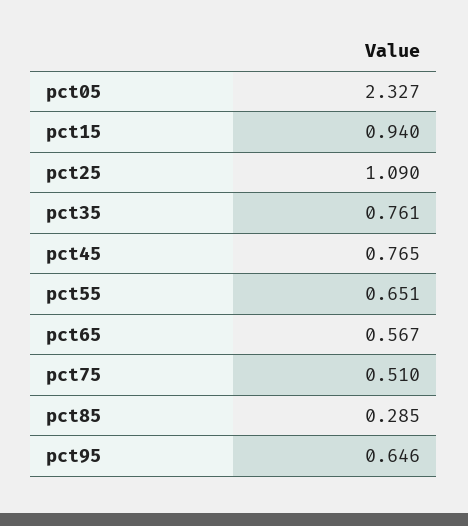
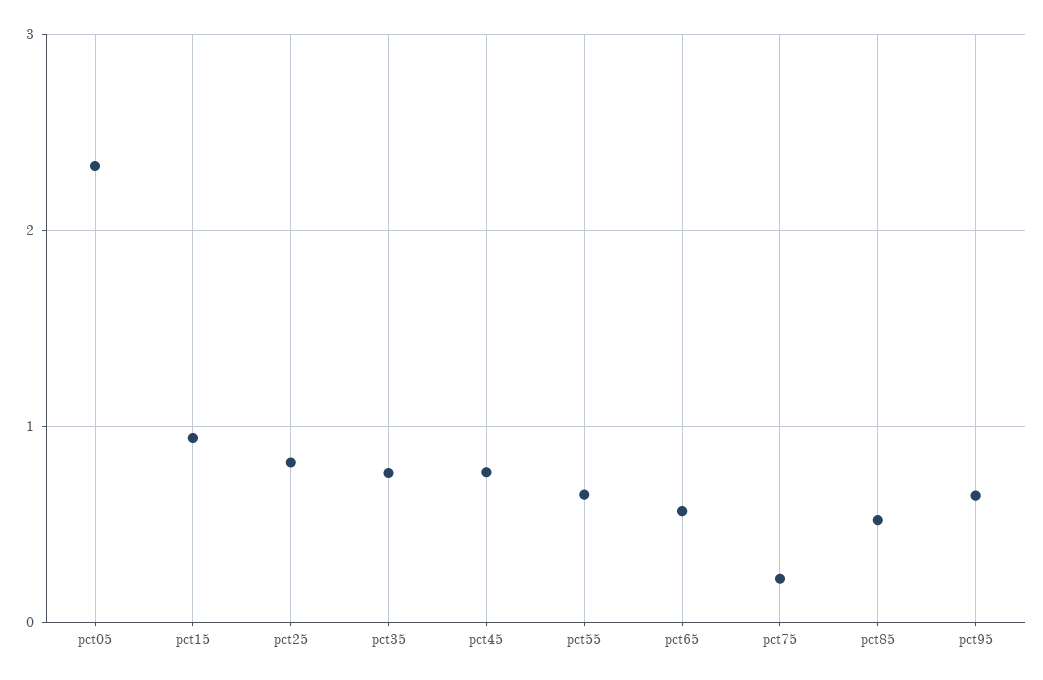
pct25: 1.09 -> 0.8
pct75: 0.51 -> 0.2
pct85: 0.285 -> 0.5

